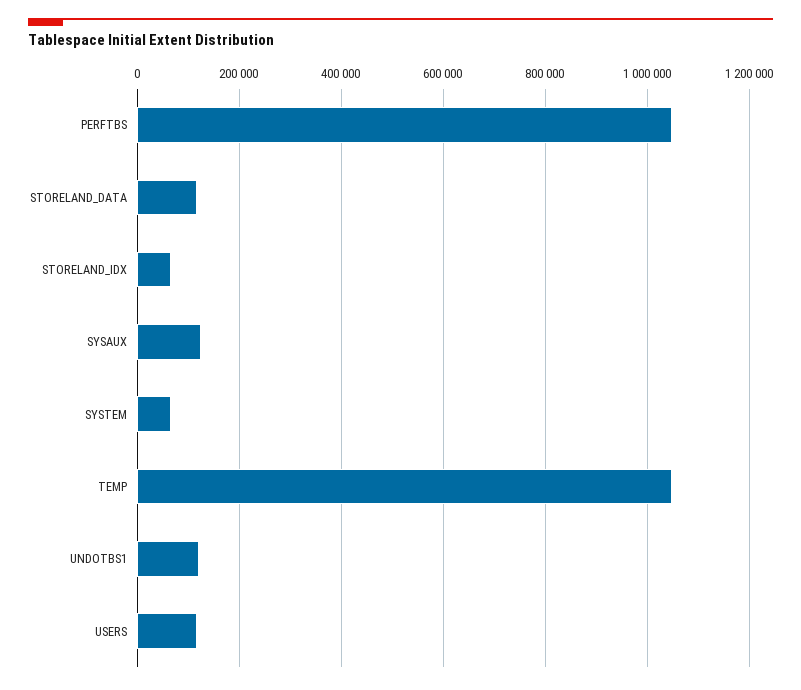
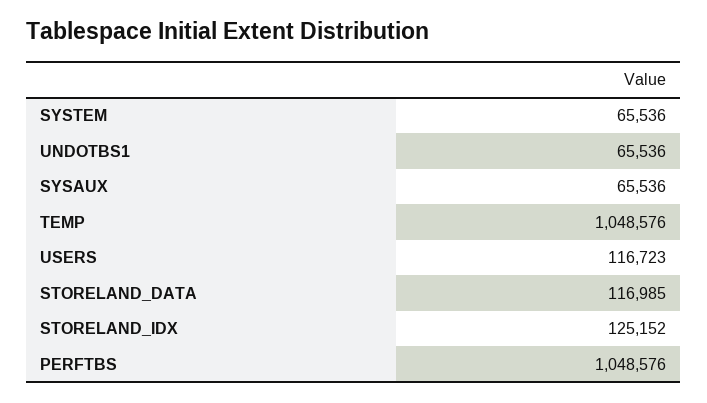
STORELAND_IDX: 60000 -> 125152
SYSAUX: 120000 -> 65536
UNDOTBS1: 120000 -> 65536

